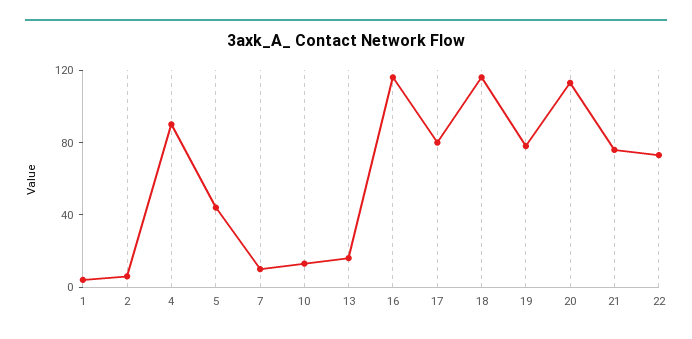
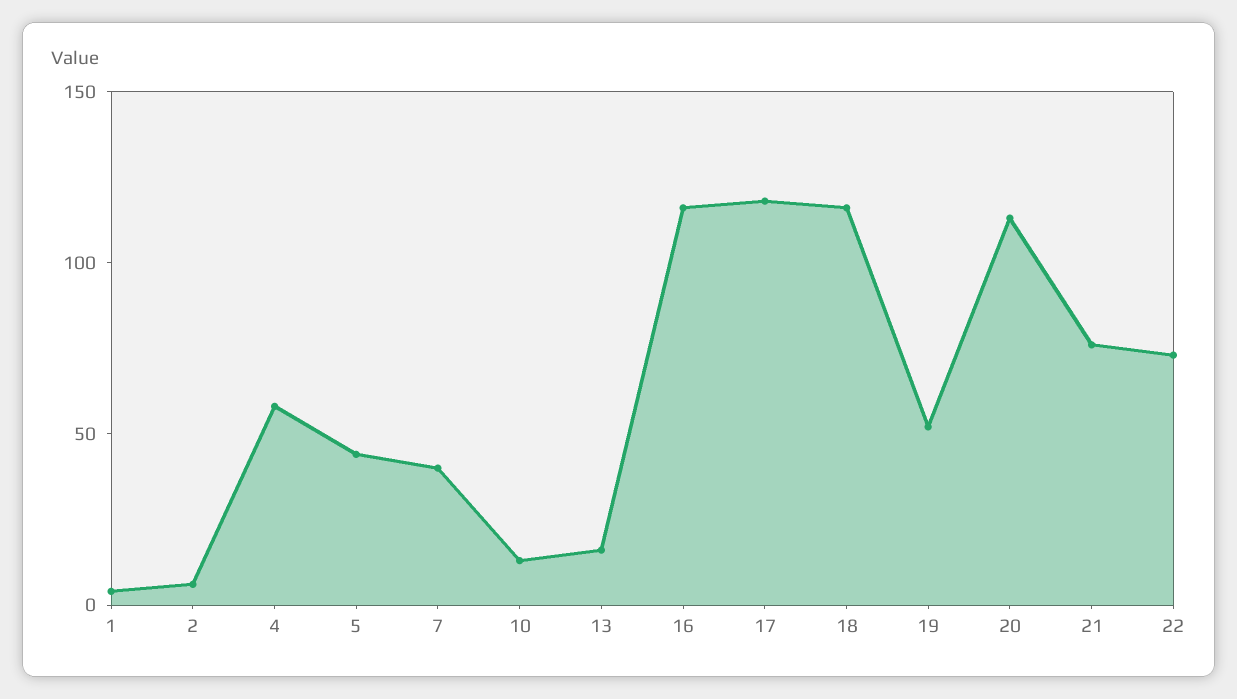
4: 90 -> 60
7: 10 -> 40
17: 80 -> 120
19: 80 -> 50

